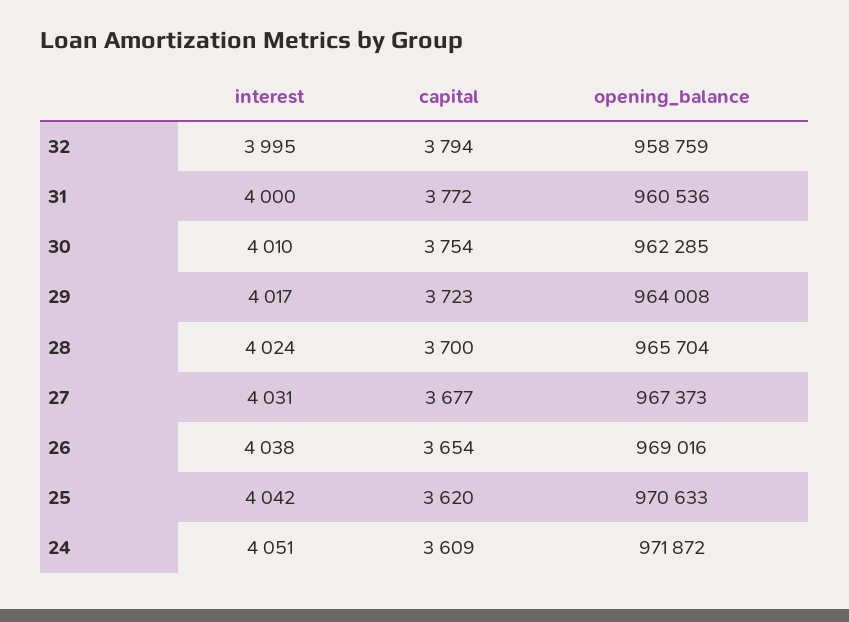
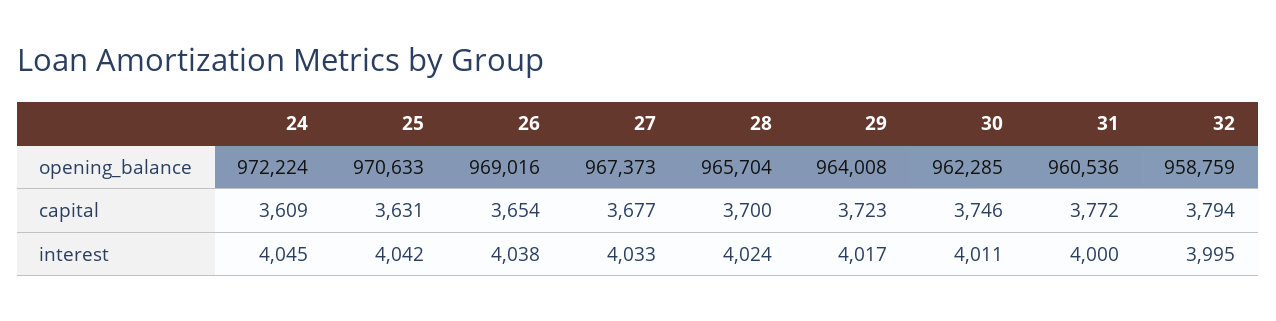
interest, 30: 4010 -> 4011
capital, 30: 3754 -> 3746
interest, 27: 4031 -> 4033
capital, 25: 3620 -> 3631
interest, 24: 4051 -> 4045
opening_balance, 24: 971872 -> 972224

